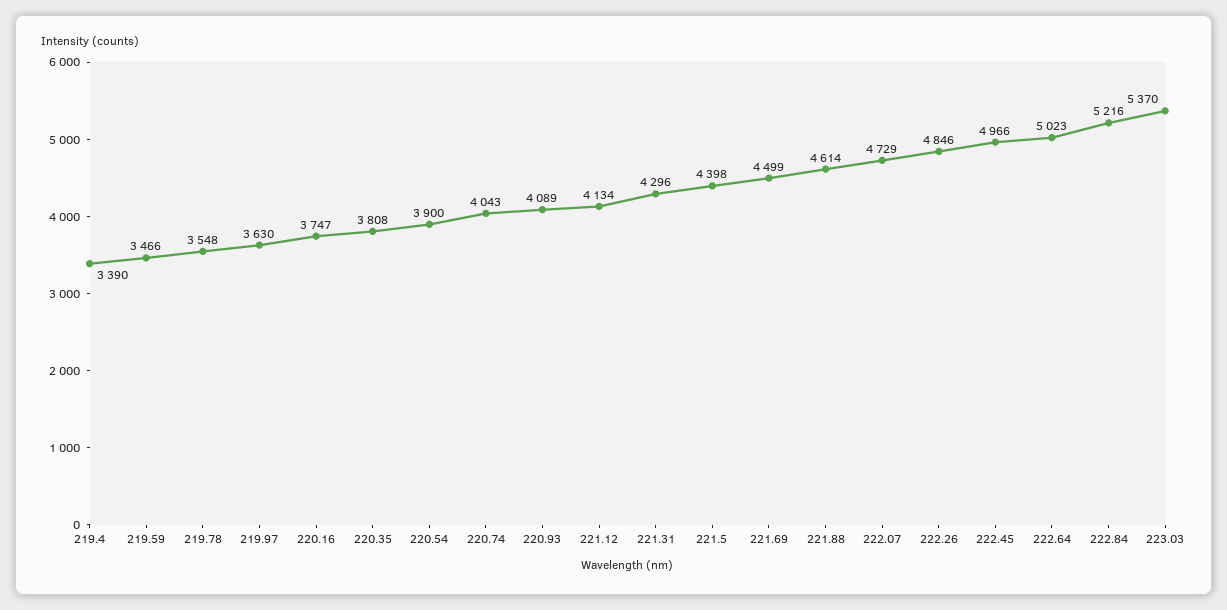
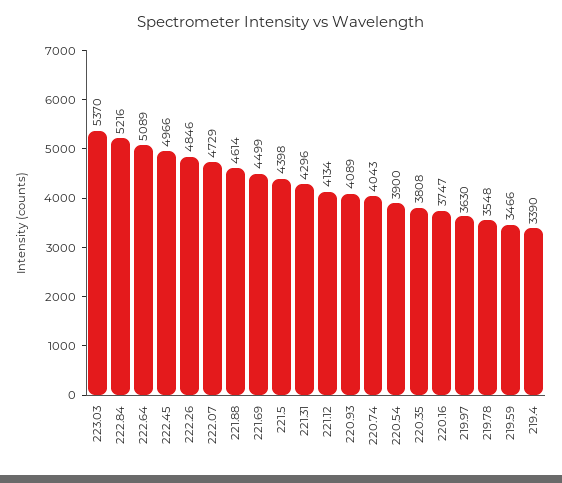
222.64: 5023 -> 5089

